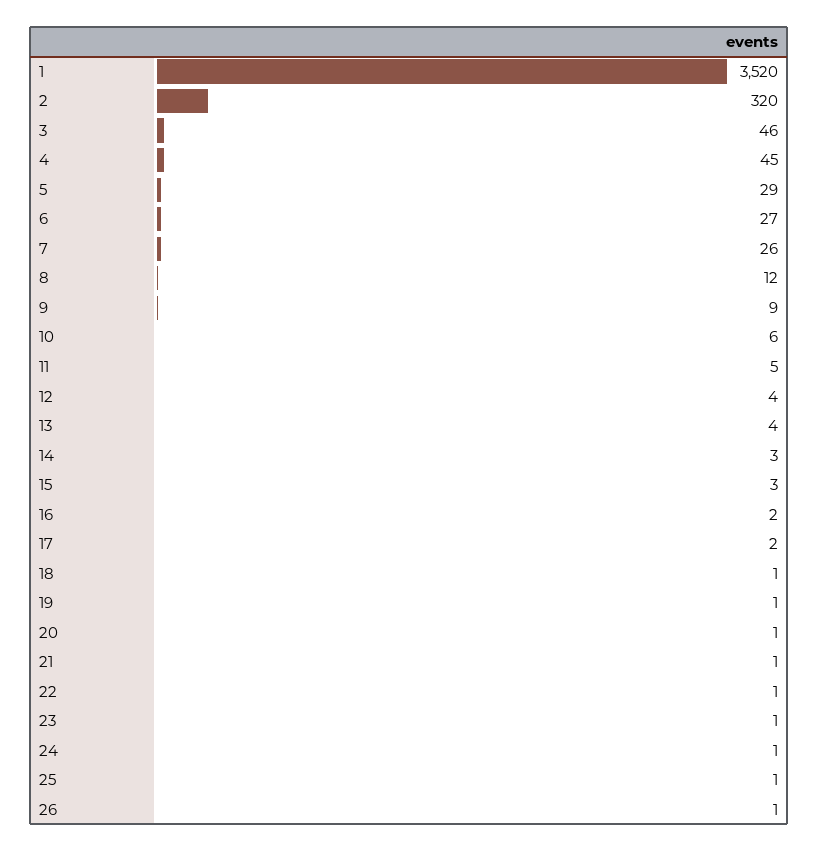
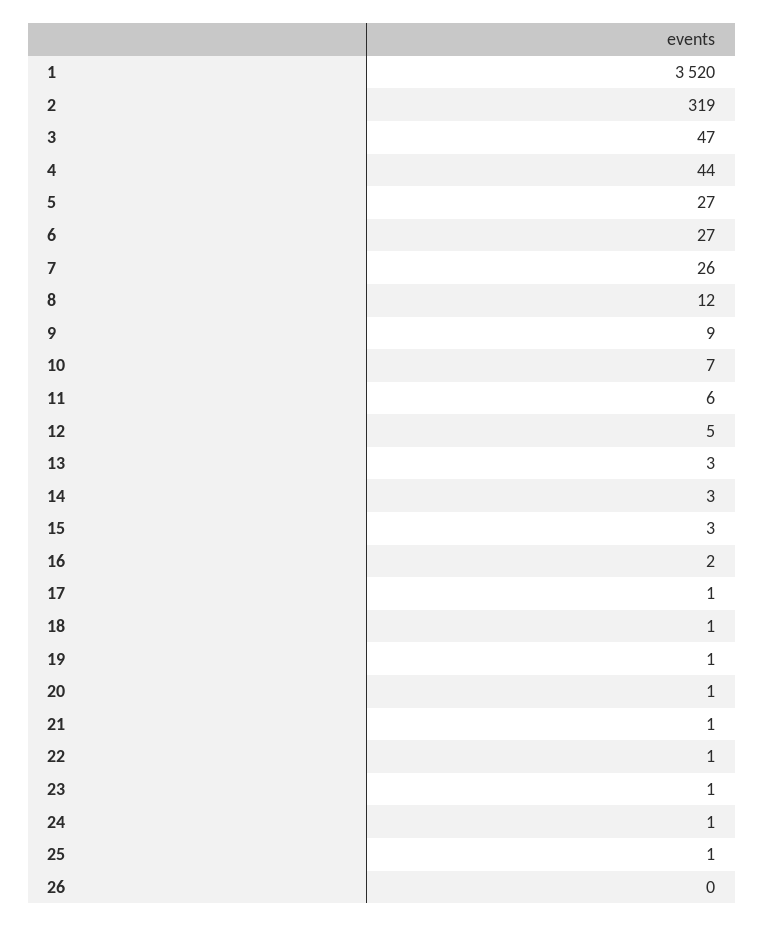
2: 320 -> 319
3: 46 -> 47
4: 45 -> 44
5: 29 -> 27
10: 6 -> 7
11: 5 -> 6
12: 4 -> 5
13: 4 -> 3
17: 2 -> 1
26: 1 -> 0

